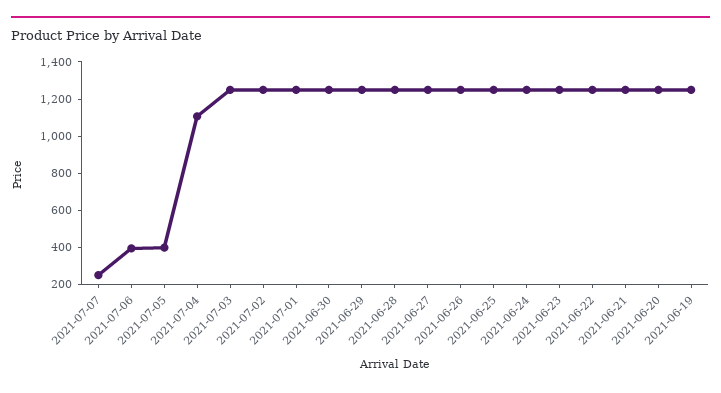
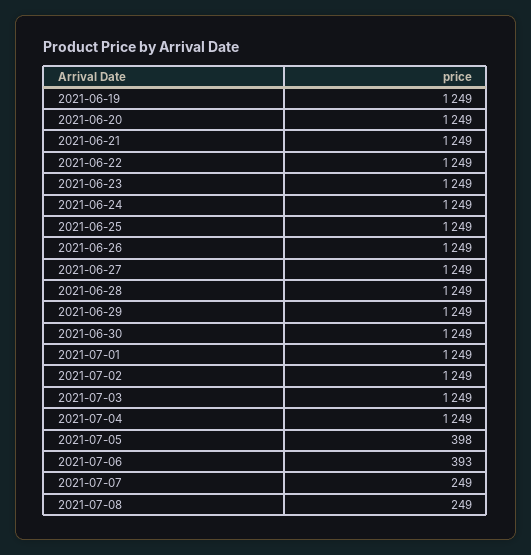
2021-07-04: 1100 -> 1249
2021-07-08: none -> 249

